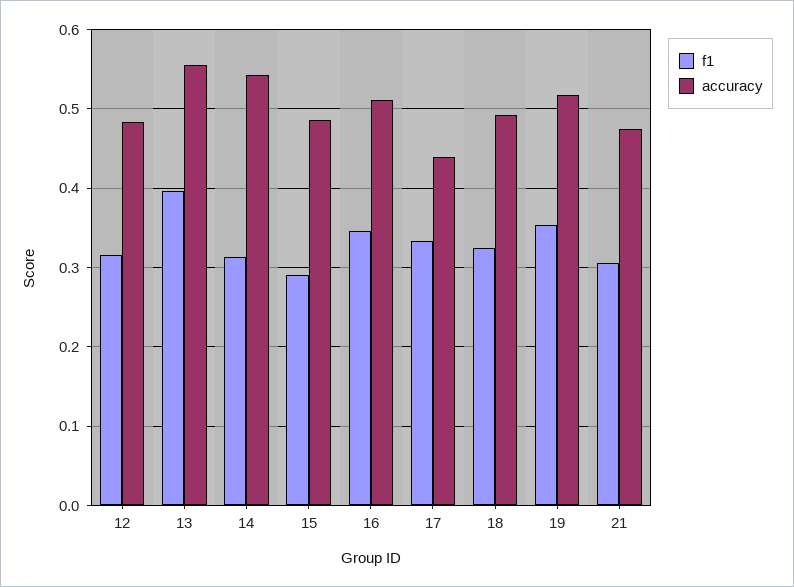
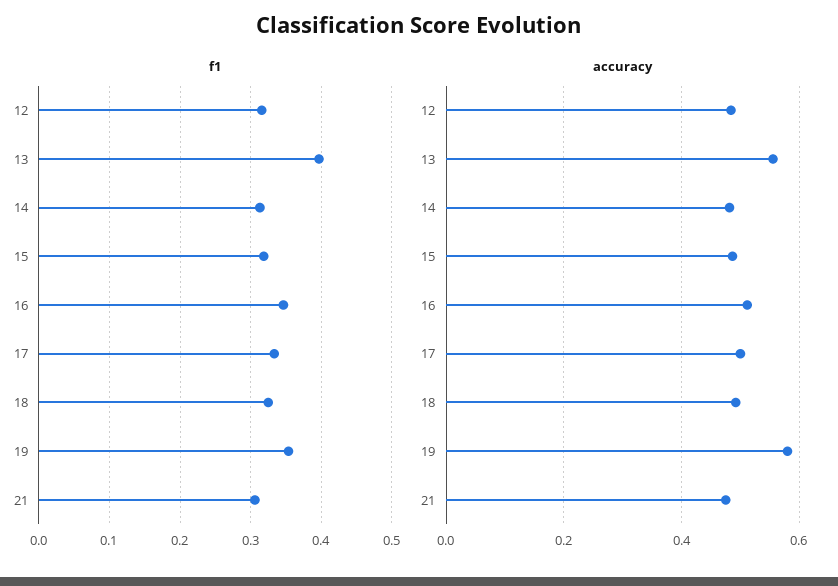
accuracy, 14: 0.54 -> 0.48
f1, 15: 0.29 -> 0.32
accuracy, 17: 0.44 -> 0.5
accuracy, 19: 0.52 -> 0.58

